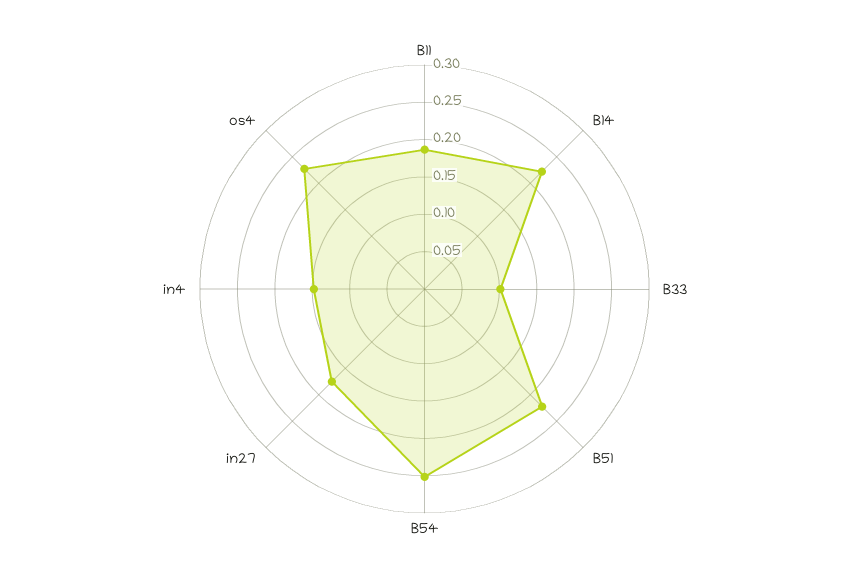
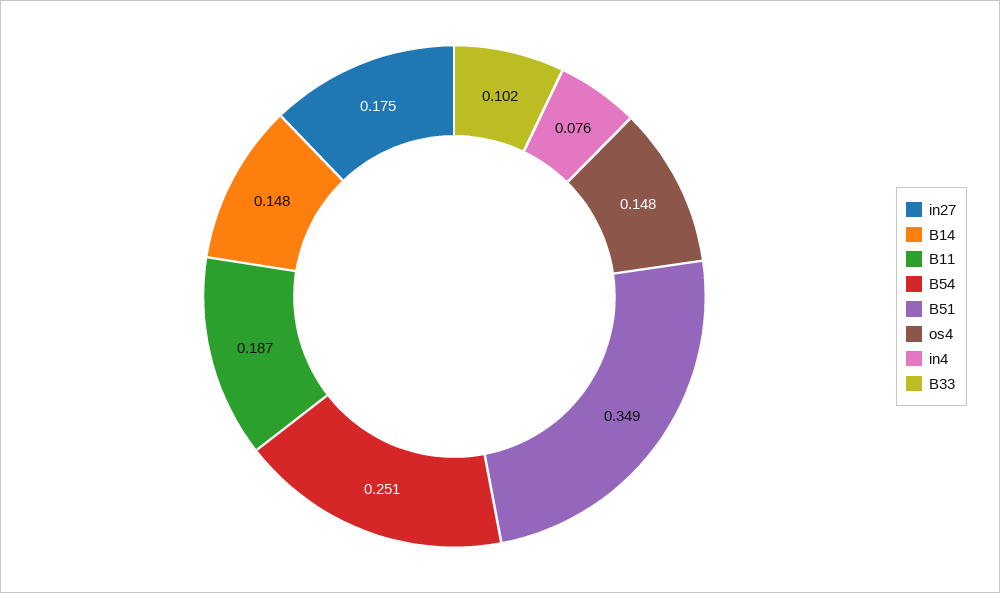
B14: 0.225 -> 0.148
B51: 0.225 -> 0.349
in4: 0.15 -> 0.076
os4: 0.225 -> 0.148

